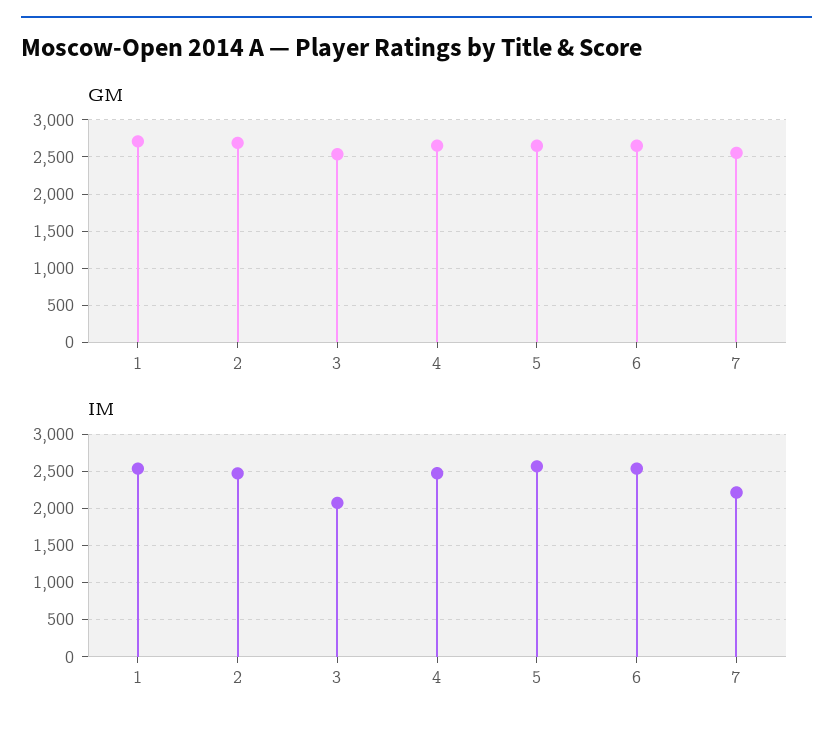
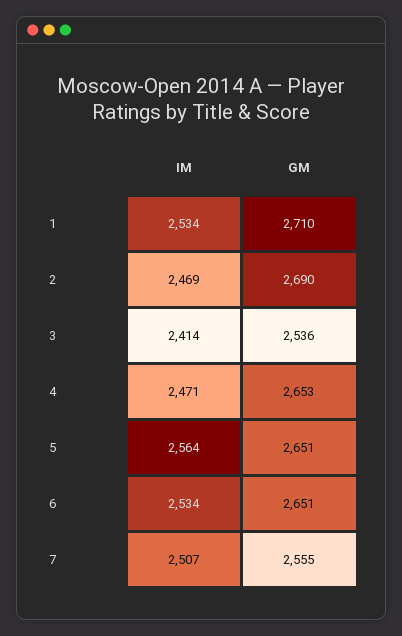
IM, 3: 2100 -> 2414
IM, 7: 2200 -> 2507

